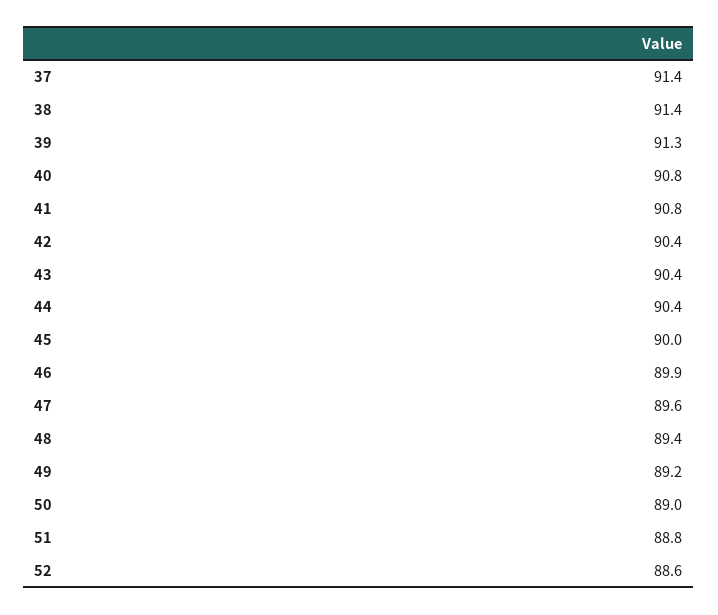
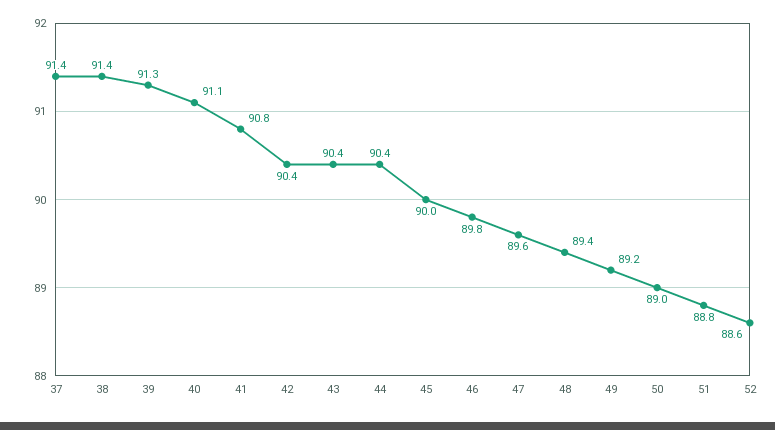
40: 90.8 -> 91.1
46: 89.9 -> 89.8

